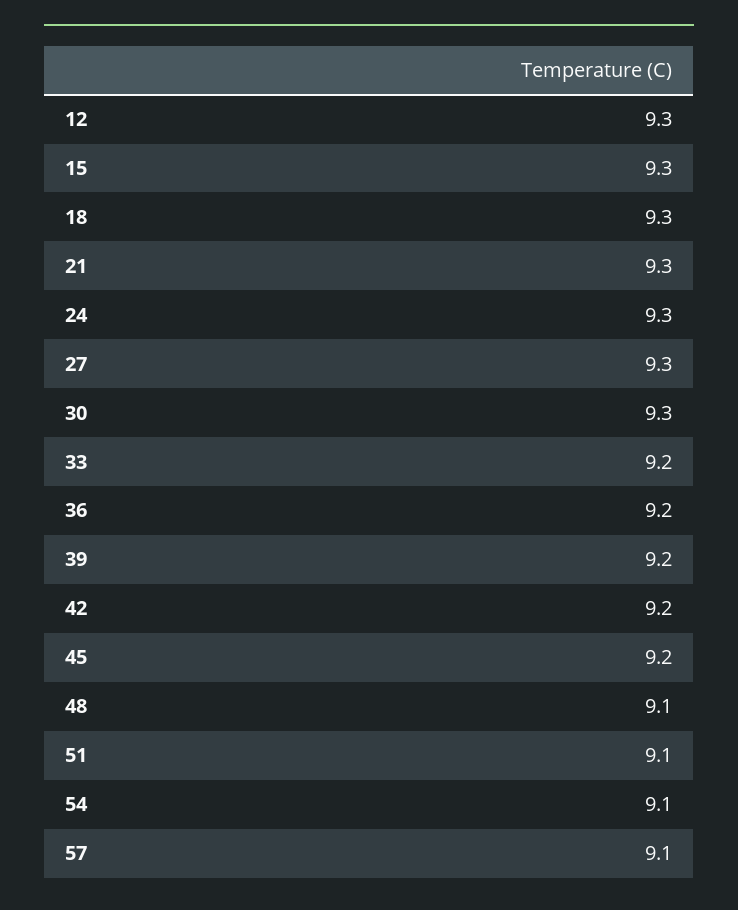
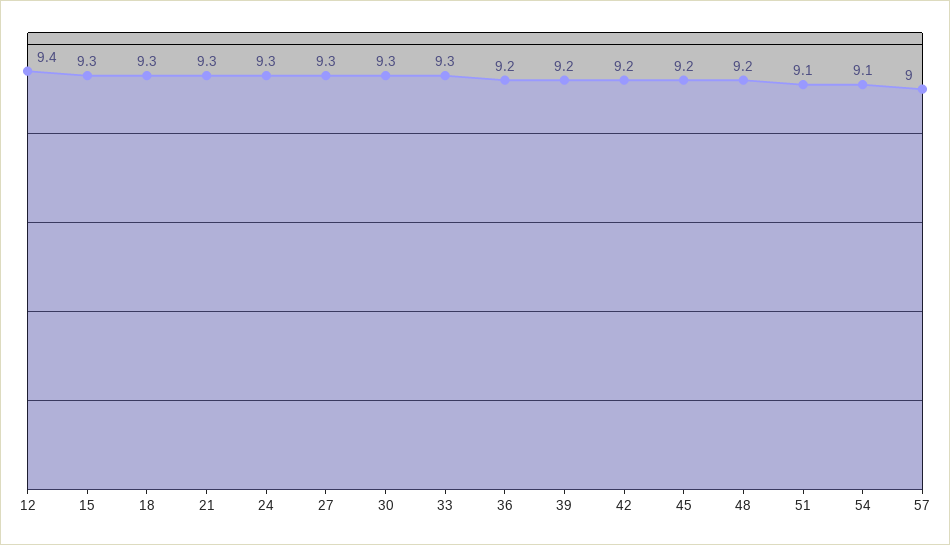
12: 9.3 -> 9.4
33: 9.2 -> 9.3
48: 9.1 -> 9.2
57: 9.1 -> 9

